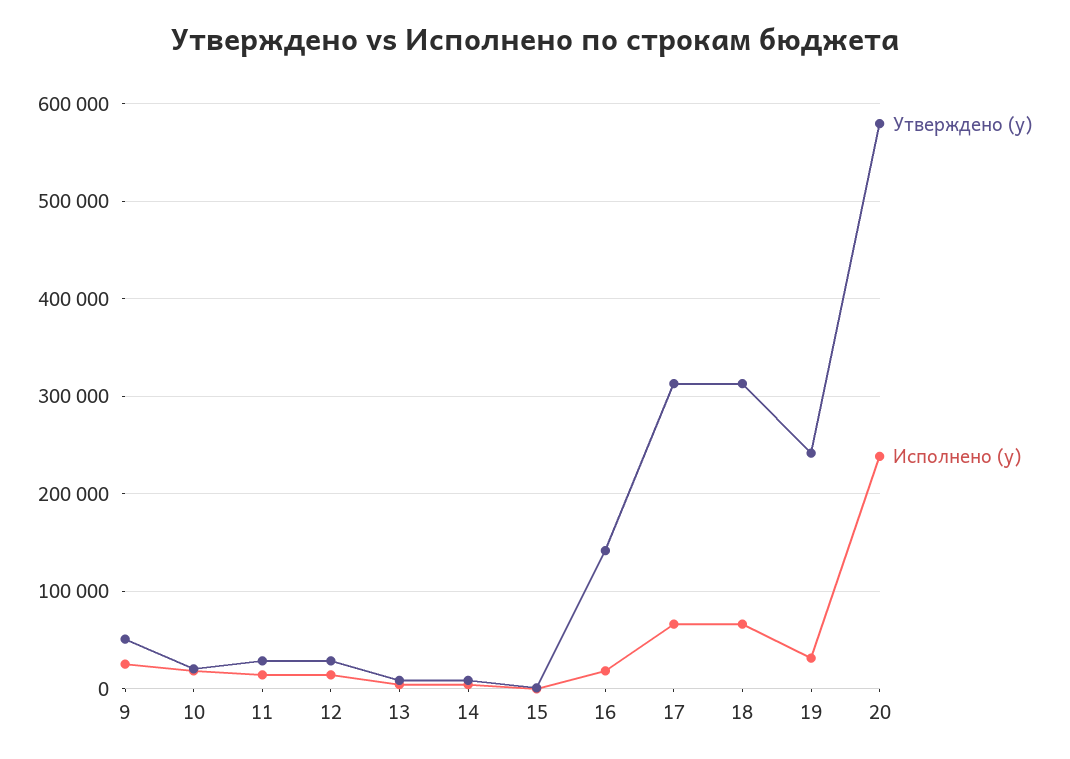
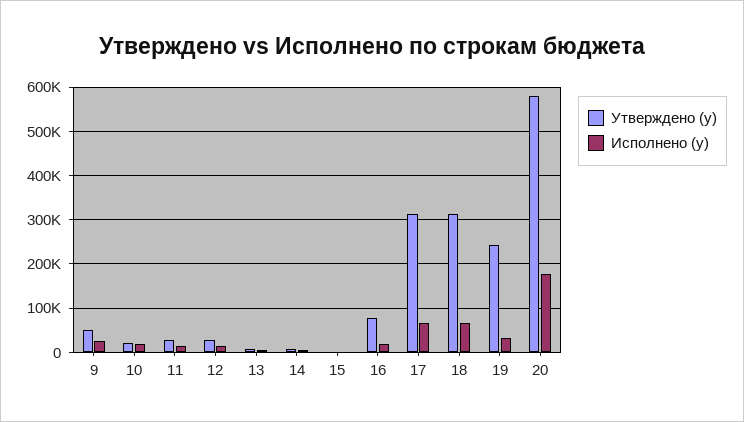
Утверждено (y), 16: 140000 -> 80000
Исполнено (y), 20: 240000 -> 180000

